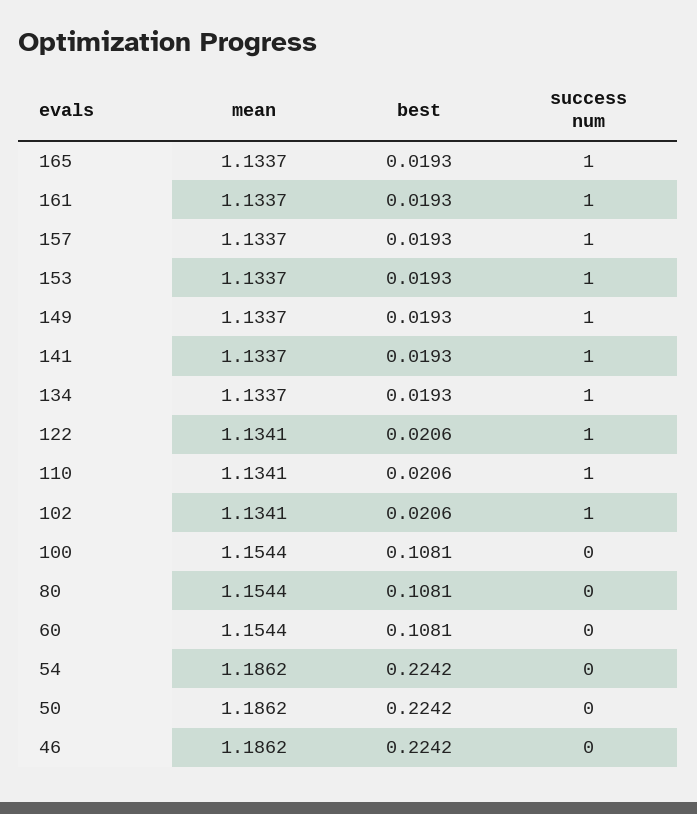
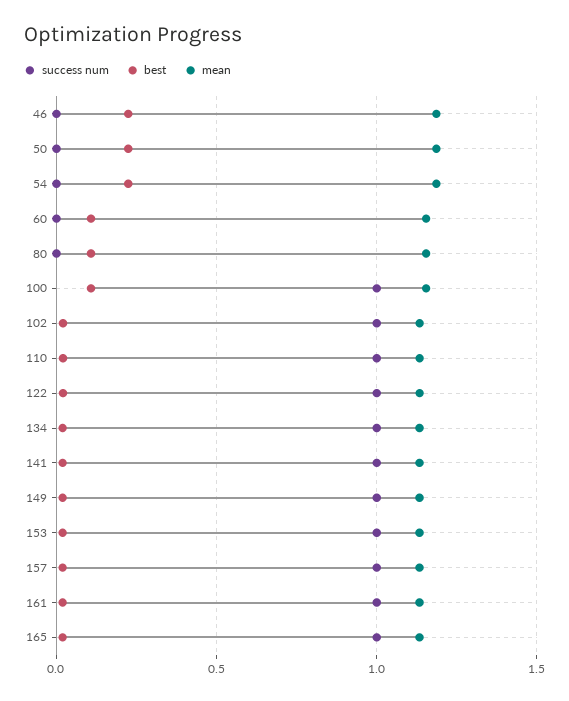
success num, 100: 0 -> 1

